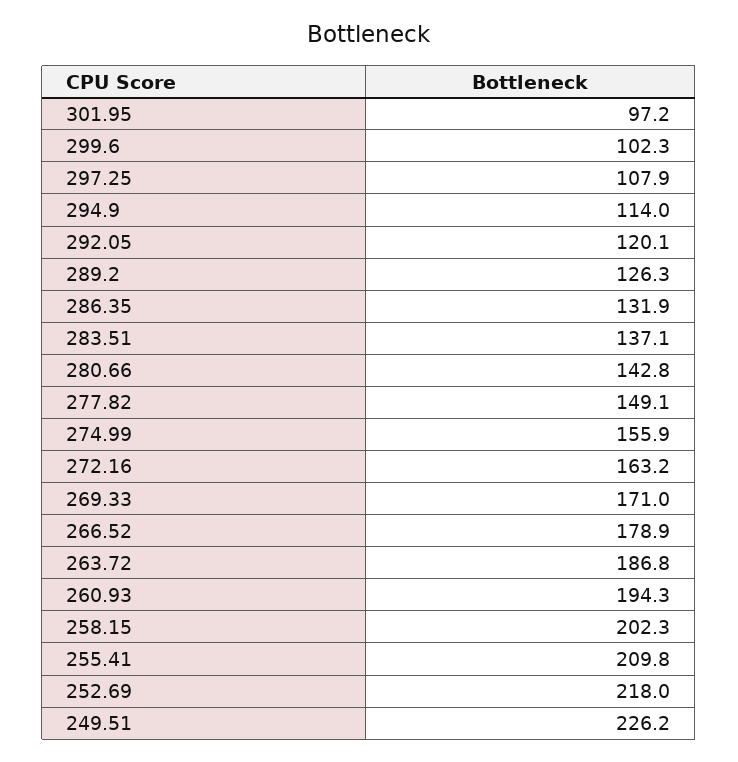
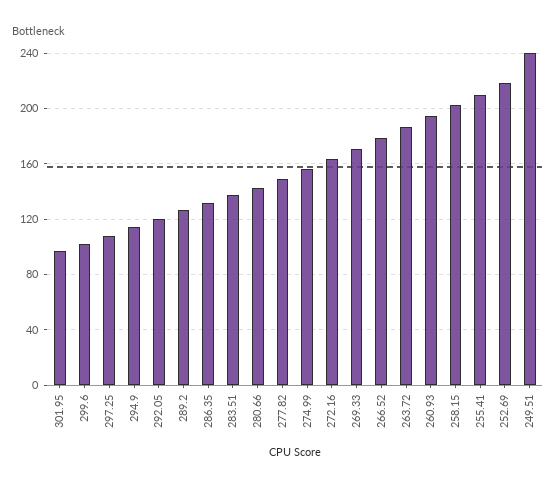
249.51: 226.2 -> 240

